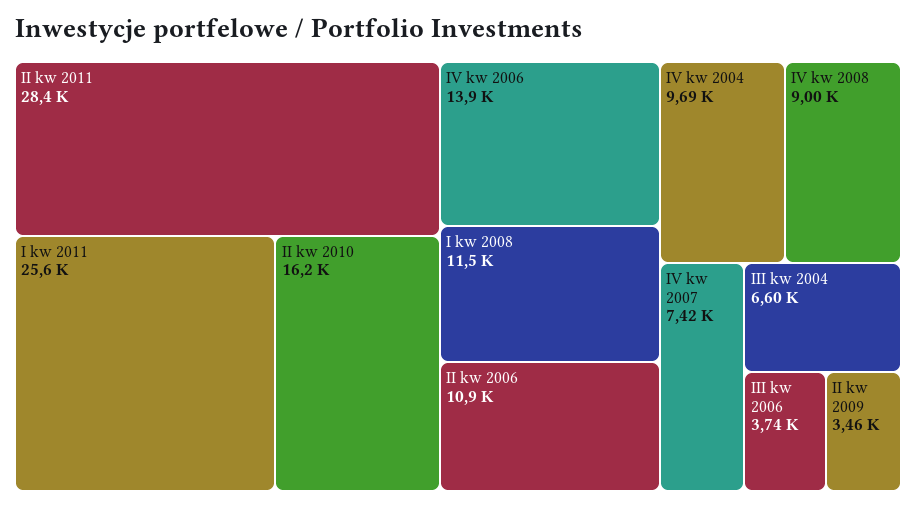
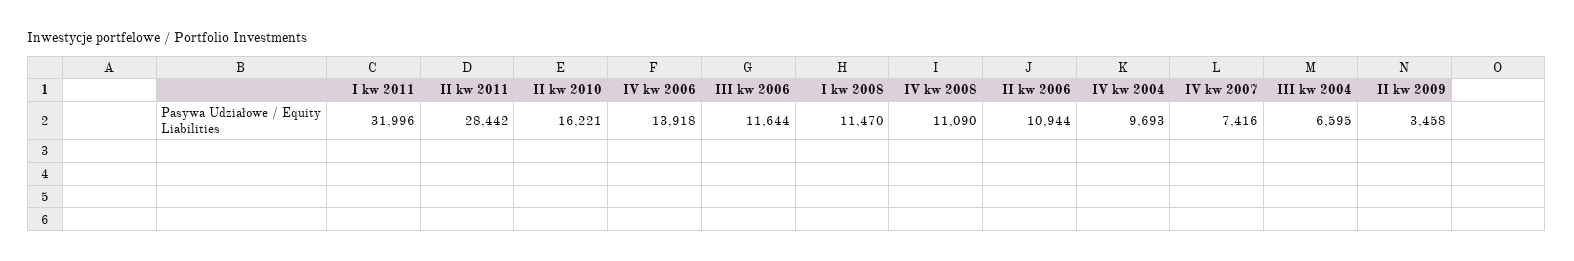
I kw 2011: 25600 -> 31996
IV kw 2008: 9000 -> 11090
III kw 2006: 3740 -> 11644

